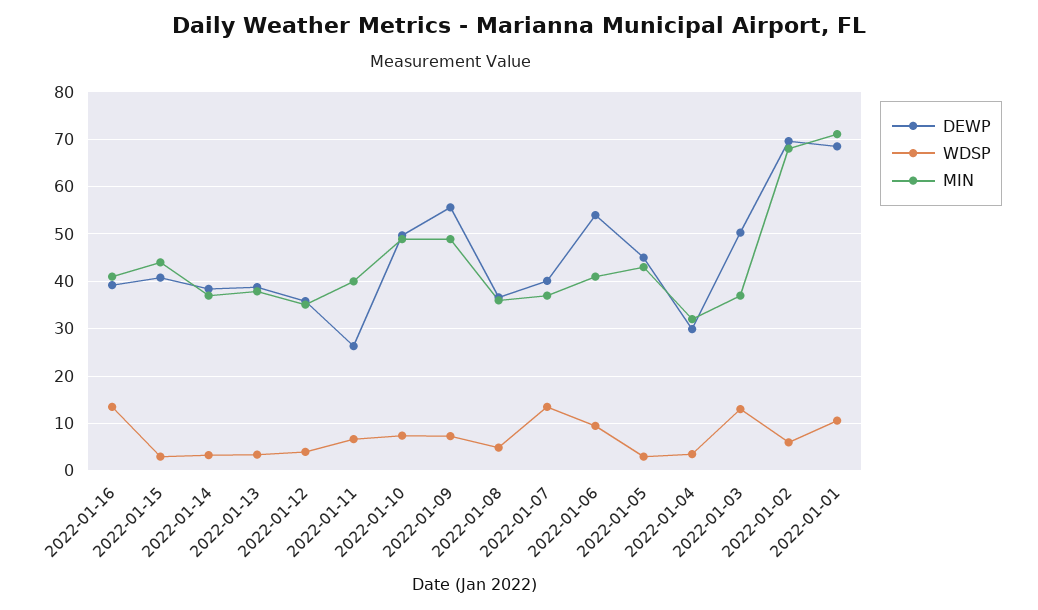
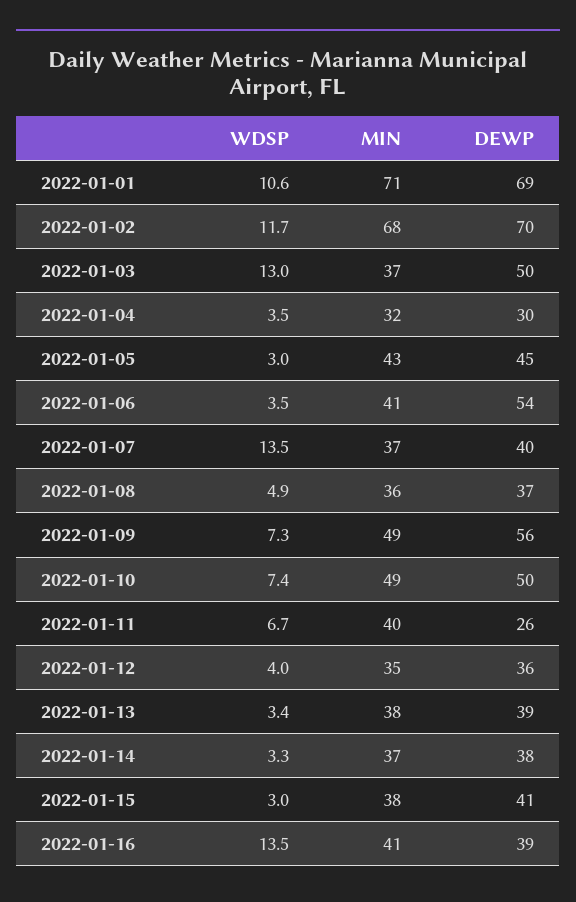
MIN, 2022-01-15: 44 -> 38
WDSP, 2022-01-06: 10 -> 3.5
WDSP, 2022-01-02: 6 -> 11.7

